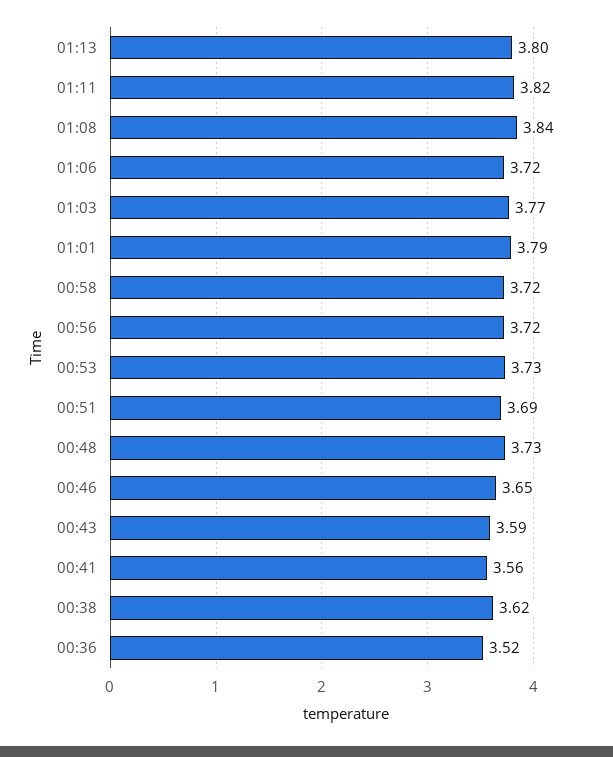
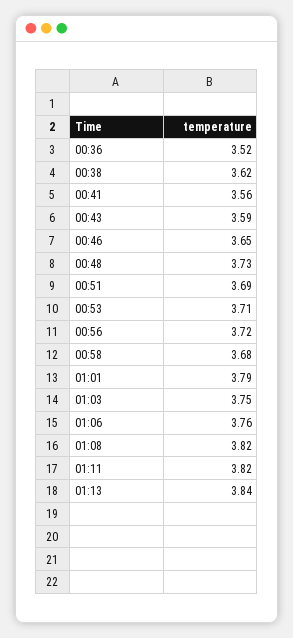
01:13: 3.8 -> 3.84
01:08: 3.84 -> 3.82
01:06: 3.72 -> 3.76
01:03: 3.77 -> 3.75
00:58: 3.72 -> 3.68
00:53: 3.73 -> 3.71

